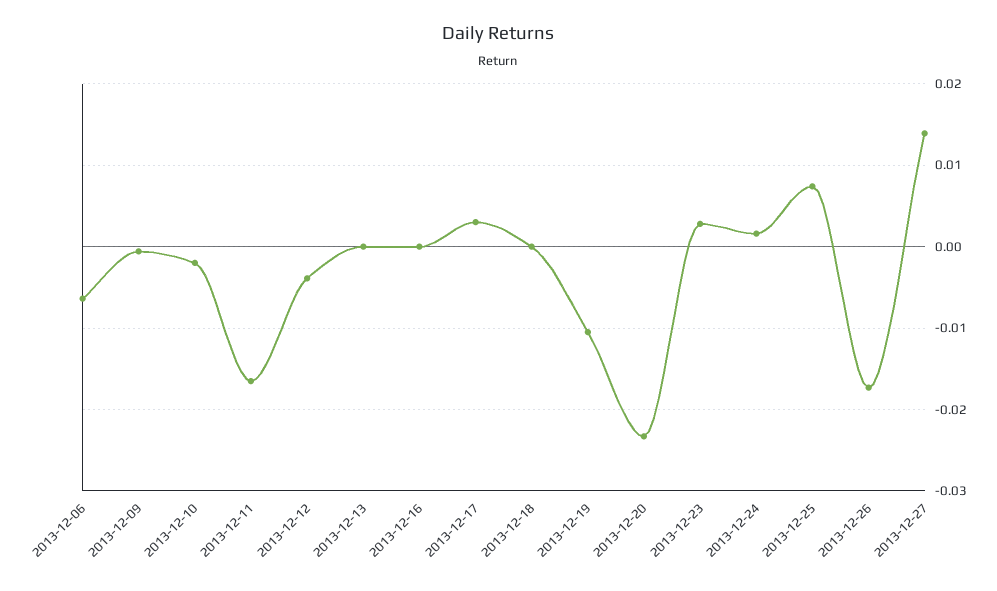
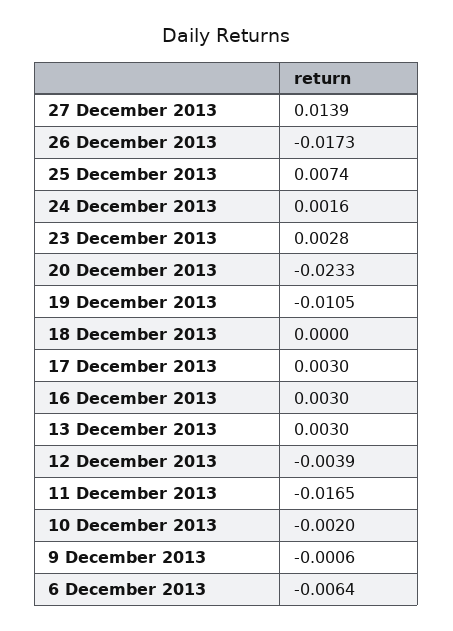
2013-12-13: 0 -> 0.003
2013-12-16: 0 -> 0.003

